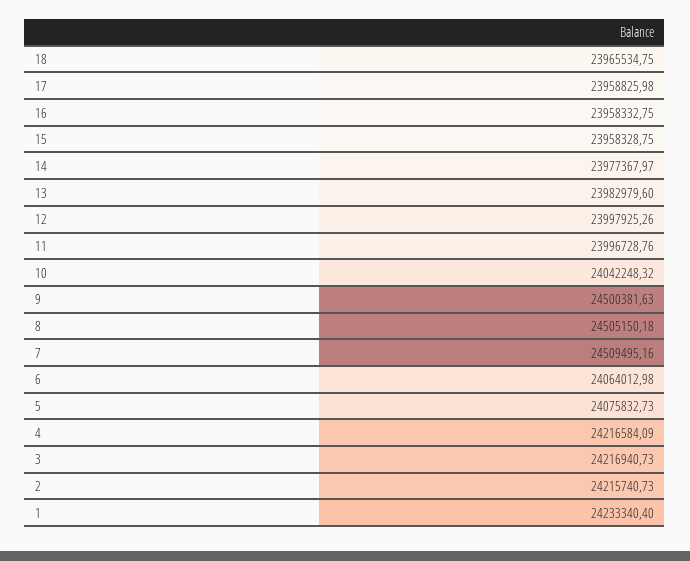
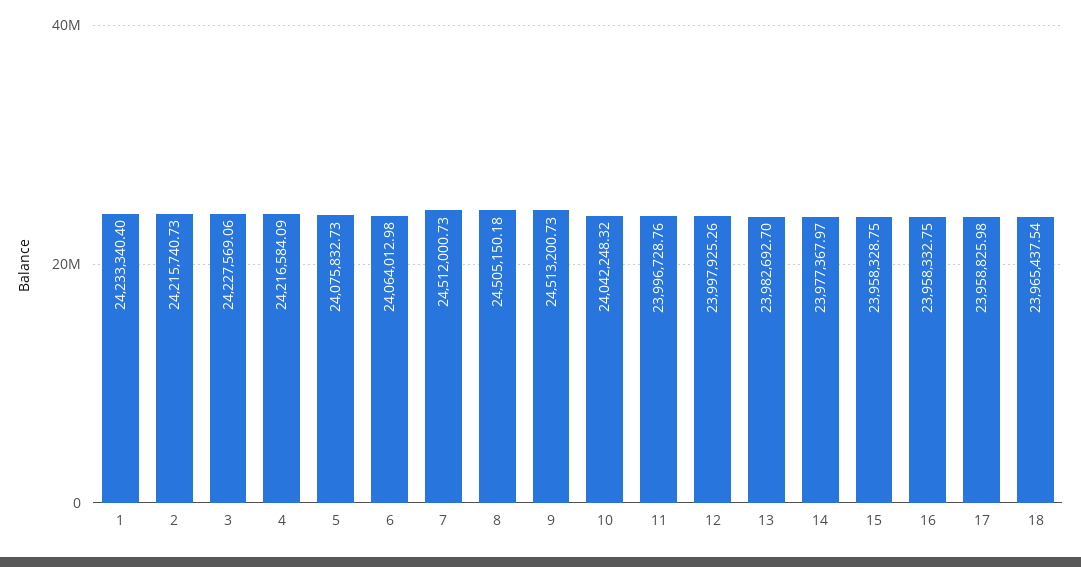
18: 23965534.75 -> 23965437.54
13: 23982979.6 -> 23982692.7
9: 24500381.63 -> 24513200.73
7: 24509495.16 -> 24512000.73
3: 24216940.73 -> 24227569.06

